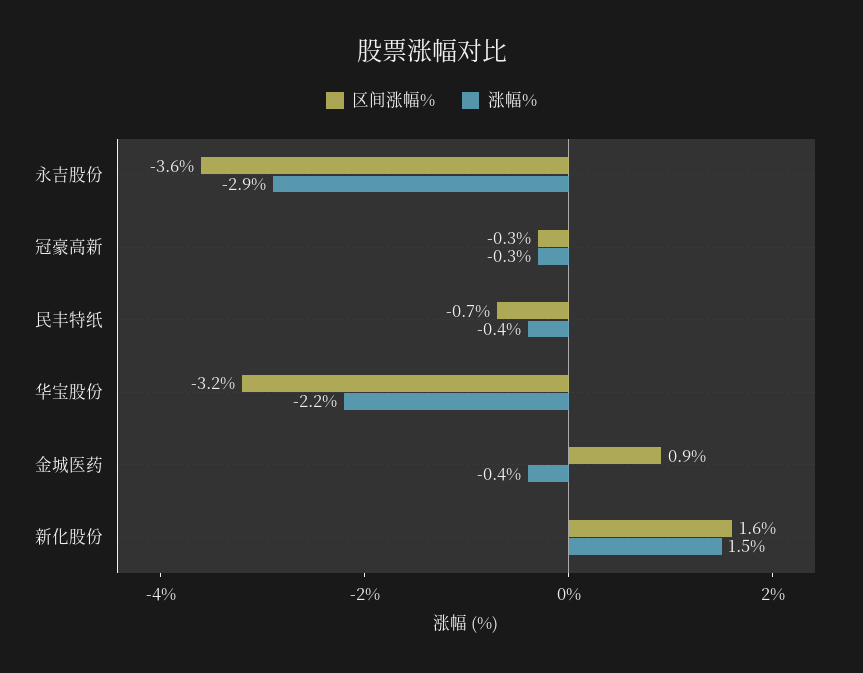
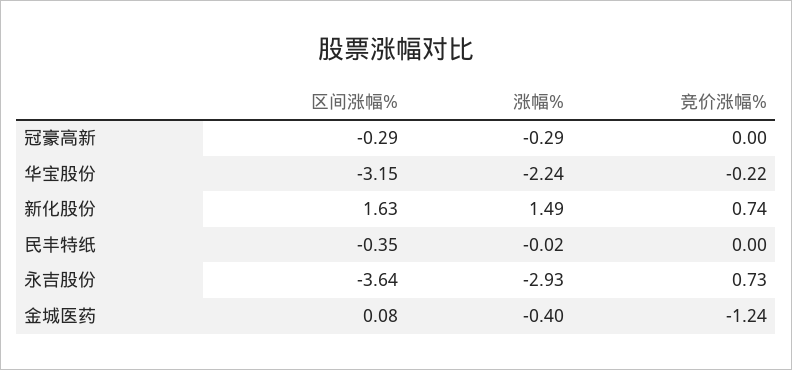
区间涨幅%, 民丰特纸: -0.7 -> -0.35
涨幅%, 民丰特纸: -0.4 -> -0.02
区间涨幅%, 金城医药: 0.9 -> 0.08
竞价涨幅%, 冠豪高新: none -> 0
竞价涨幅%, 华宝股份: none -> -0.22
竞价涨幅%, 新化股份: none -> 0.74
竞价涨幅%, 民丰特纸: none -> 0
竞价涨幅%, 永吉股份: none -> 0.73
竞价涨幅%, 金城医药: none -> -1.24

